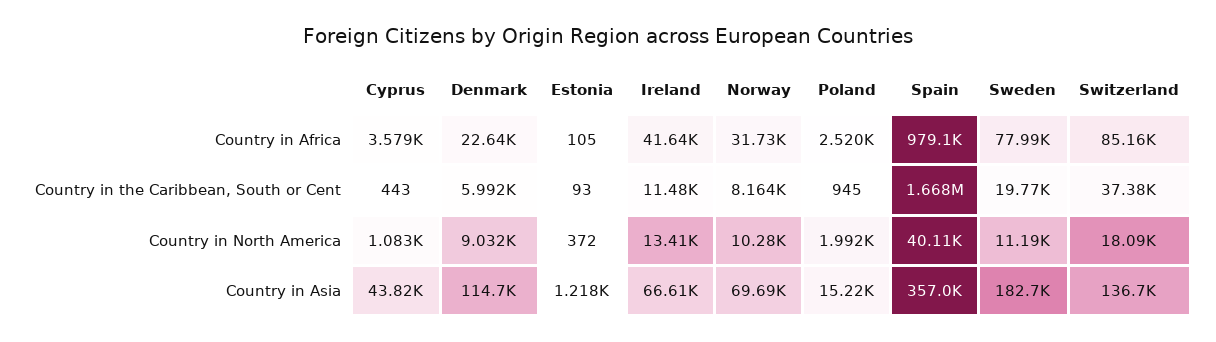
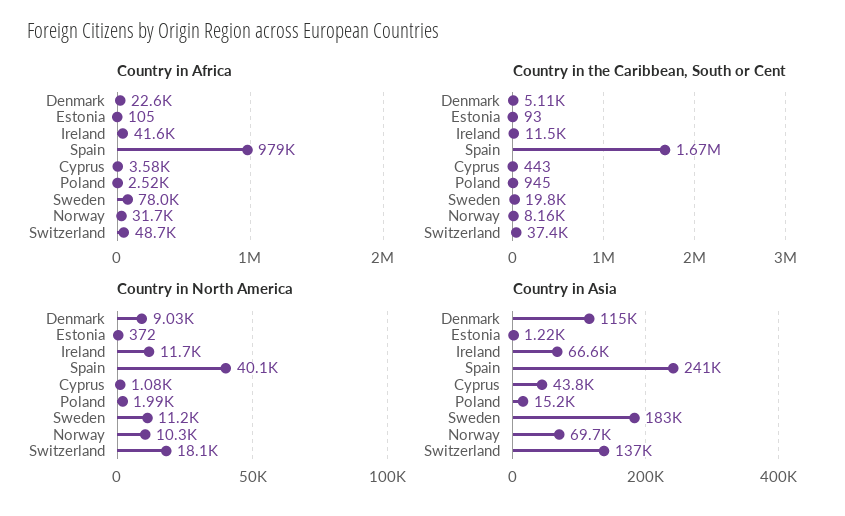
Country in Africa, Switzerland: 85160 -> 48700
Country in the Caribbean, South or Cent, Denmark: 5992 -> 5110
Country in North America, Ireland: 13410 -> 11700
Country in Asia, Spain: 357000 -> 241000

